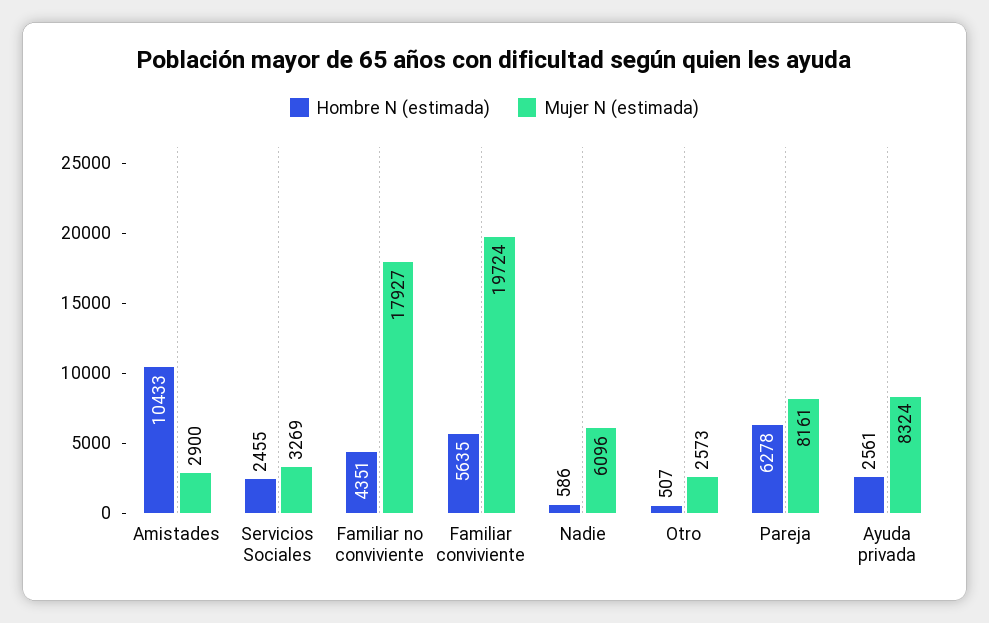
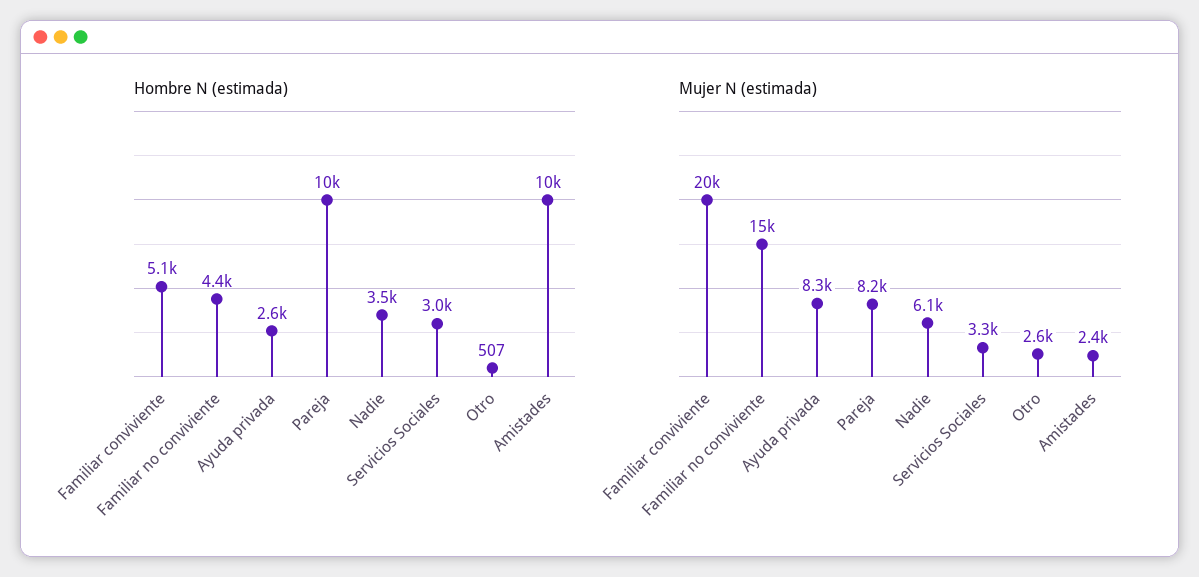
Mujer N (estimada), Amistades: 2900 -> 2400
Hombre N (estimada), Servicios Sociales: 2455 -> 3000
Mujer N (estimada), Familiar no conviviente: 17927 -> 15000
Hombre N (estimada), Familiar conviviente: 5635 -> 5100
Hombre N (estimada), Nadie: 586 -> 3500
Hombre N (estimada), Pareja: 6278 -> 10000

